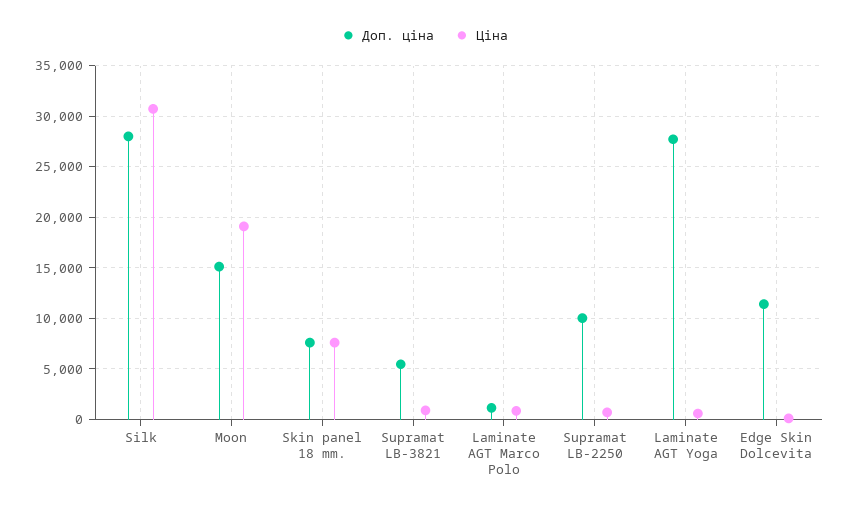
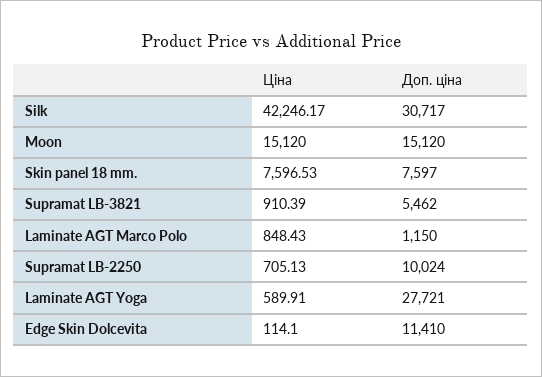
Доп. ціна, Silk: 28000 -> 30717
Ціна, Silk: 31000 -> 42246.17
Ціна, Moon: 19000 -> 15120

